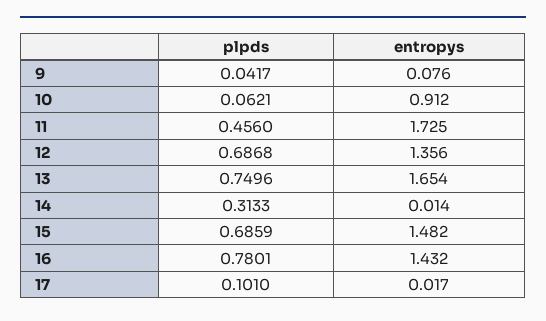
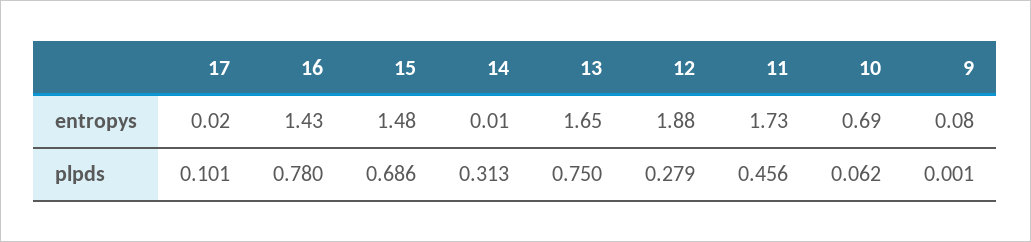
plpds, 9: 0.0417 -> 0.001
entropys, 10: 0.912 -> 0.69
plpds, 12: 0.6868 -> 0.279
entropys, 12: 1.356 -> 1.88

